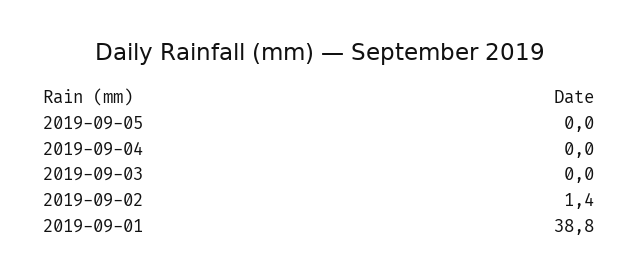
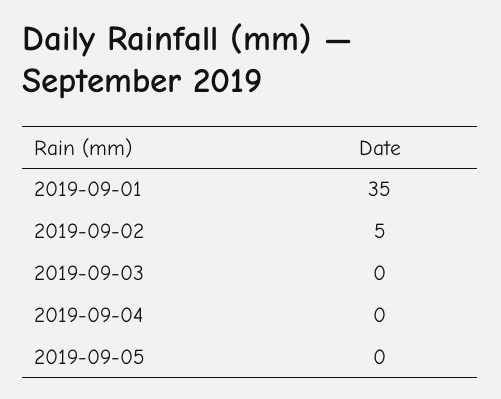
2019-09-02: 1.4 -> 5
2019-09-01: 38.8 -> 35

